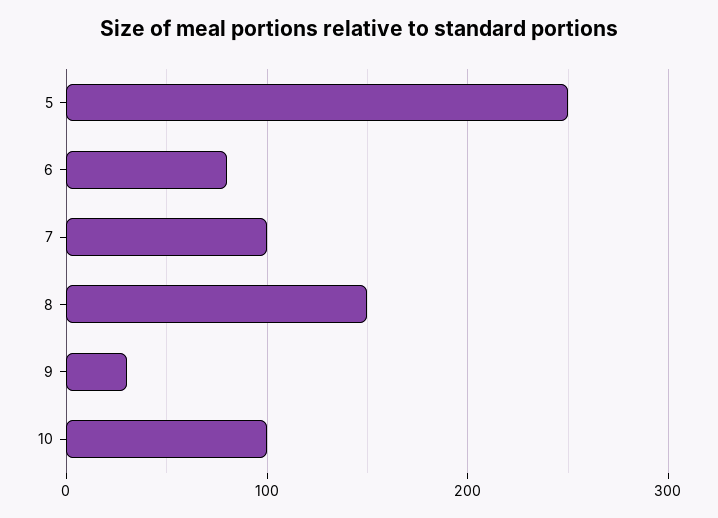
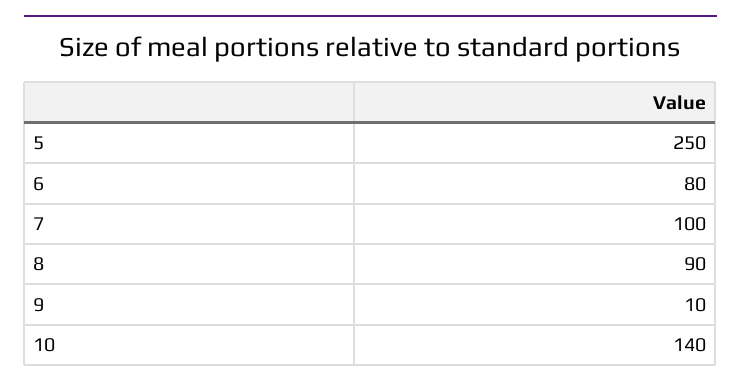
8: 150 -> 90
9: 30 -> 10
10: 100 -> 140

